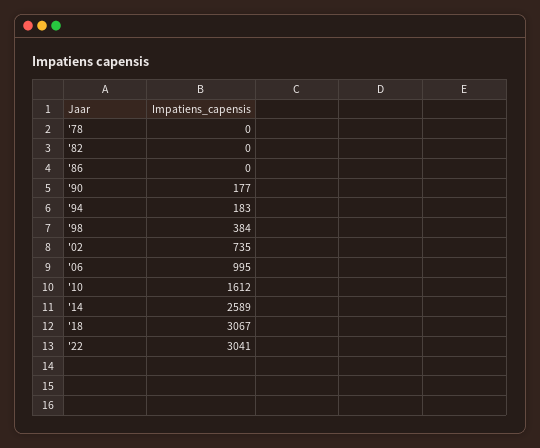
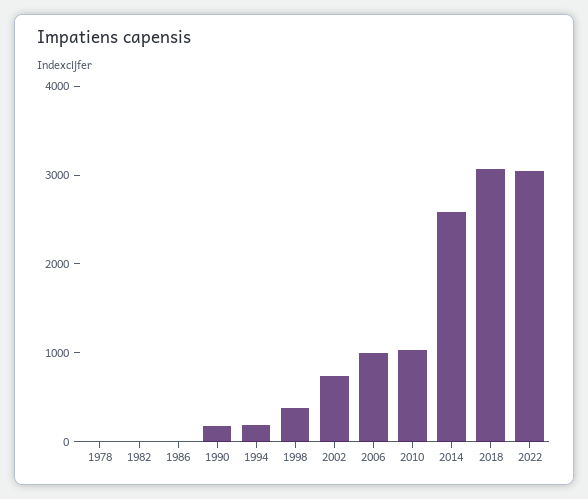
'10: 1612 -> 1000

